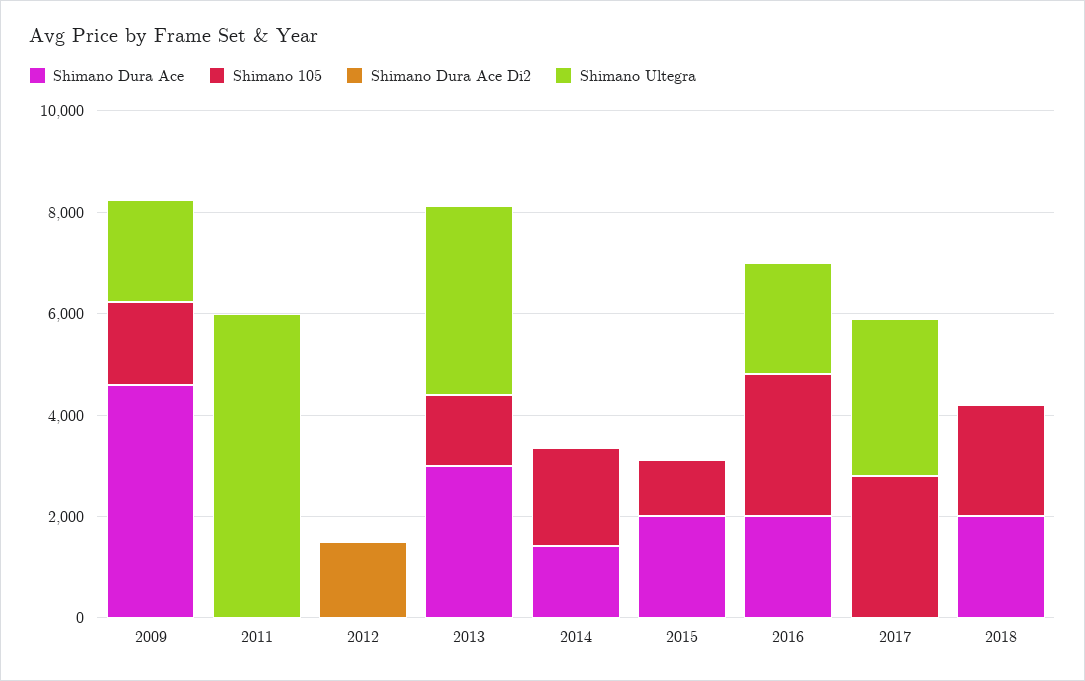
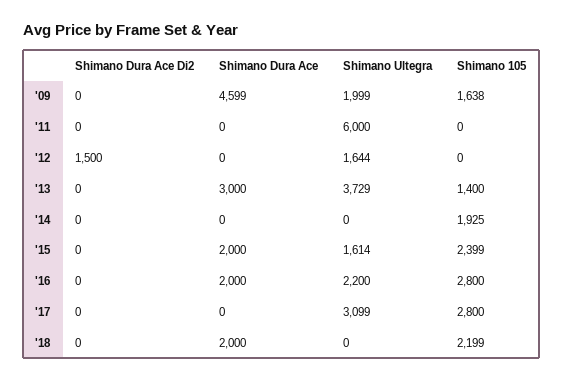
Shimano Ultegra, 2012: 0 -> 1644
Shimano Dura Ace, 2014: 1500 -> 0
Shimano 105, 2015: 1000 -> 2399
Shimano Ultegra, 2015: 0 -> 1614

